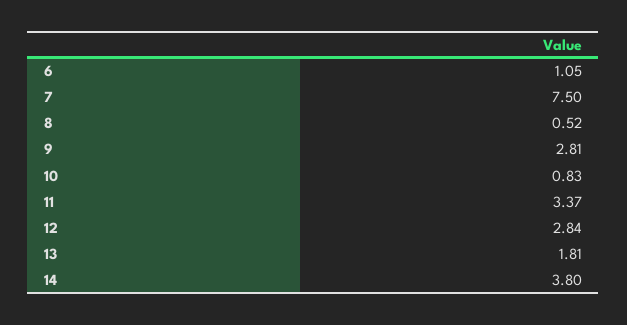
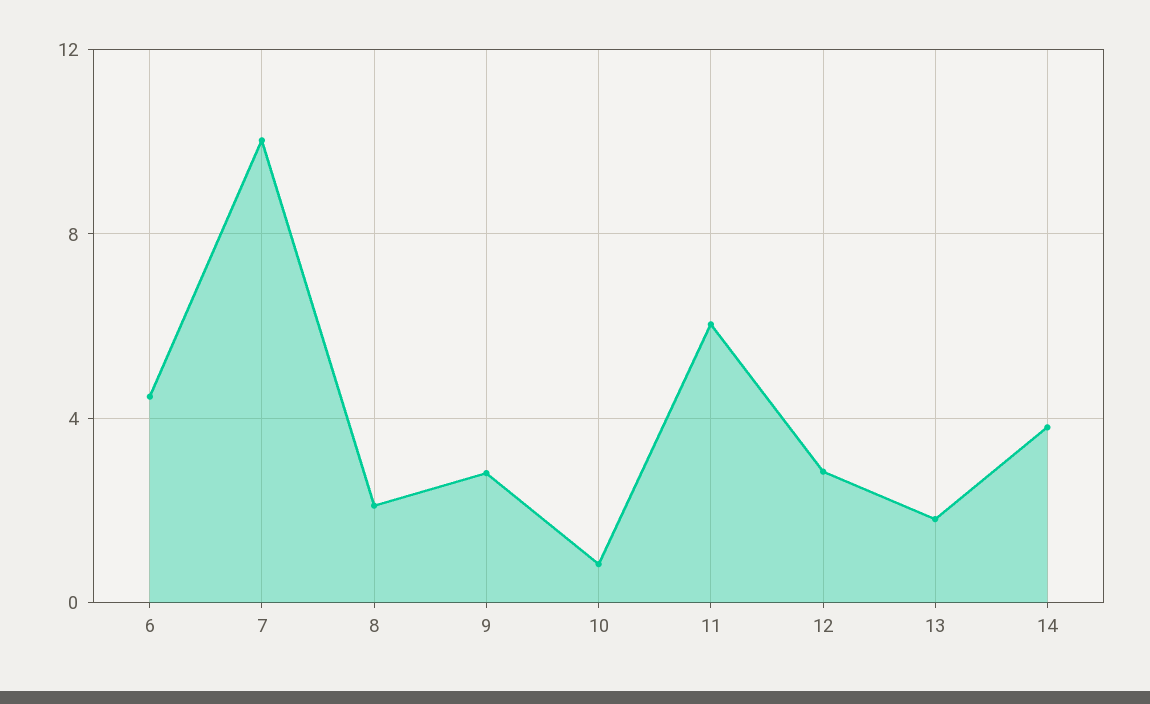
6: 1.05 -> 4.5
7: 7.5 -> 10
8: 0.52 -> 2
11: 3.37 -> 6

